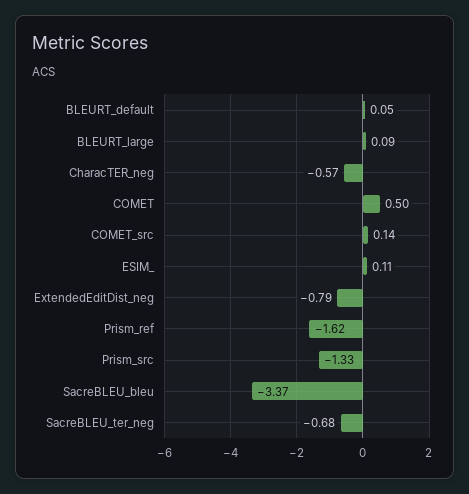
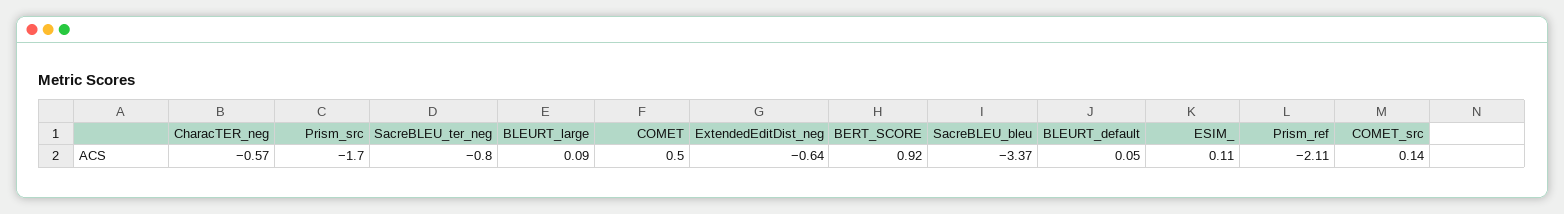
ExtendedEditDist_neg: -0.79 -> -0.64
Prism_ref: -1.62 -> -2.11
Prism_src: -1.33 -> -1.7
SacreBLEU_ter_neg: -0.68 -> -0.8
BERT_SCORE: none -> 0.92

